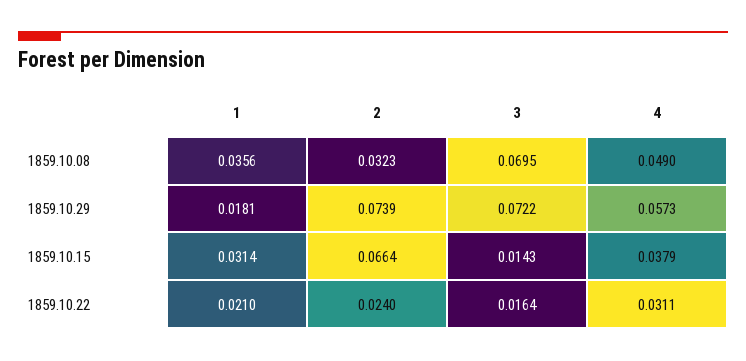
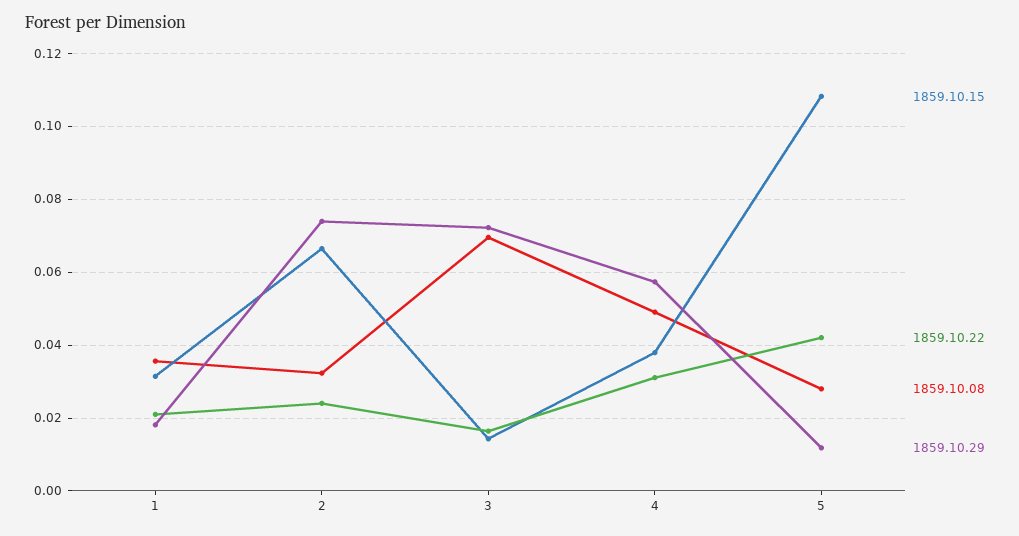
1859.10.15, 5: none -> 0.108
1859.10.22, 5: none -> 0.042
1859.10.08, 5: none -> 0.028
1859.10.29, 5: none -> 0.012

